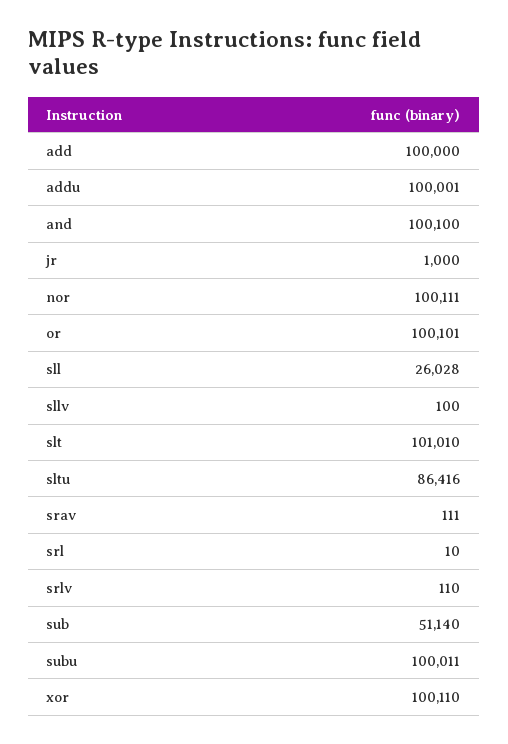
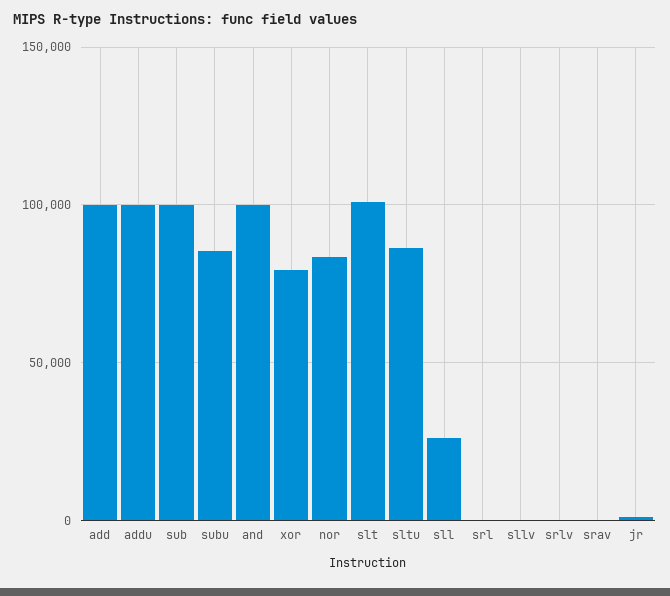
nor: 100111 -> 85000
or: 100101 -> none
sub: 51140 -> 100000
subu: 100011 -> 85000
xor: 100110 -> 80000

